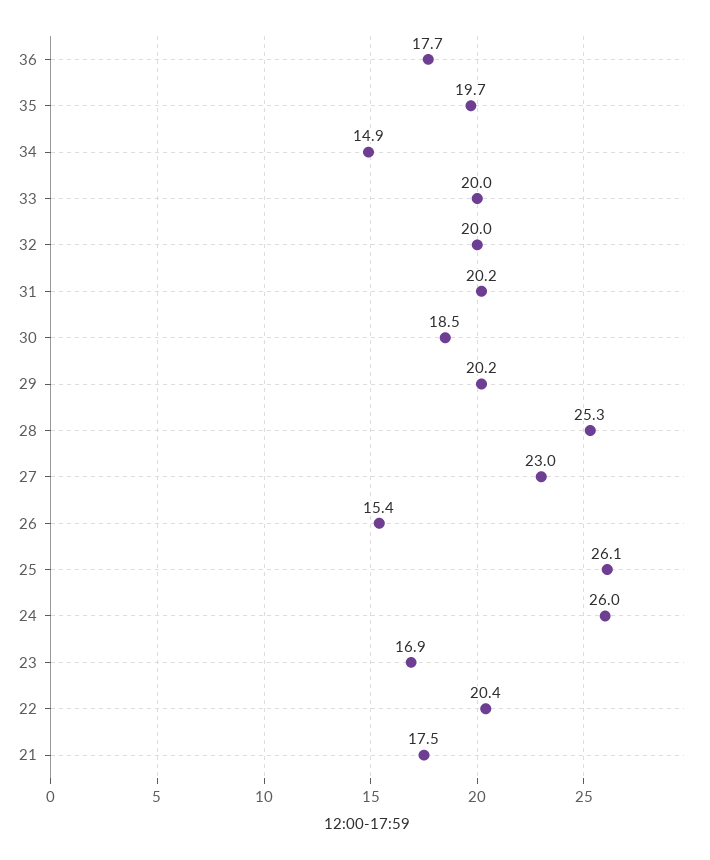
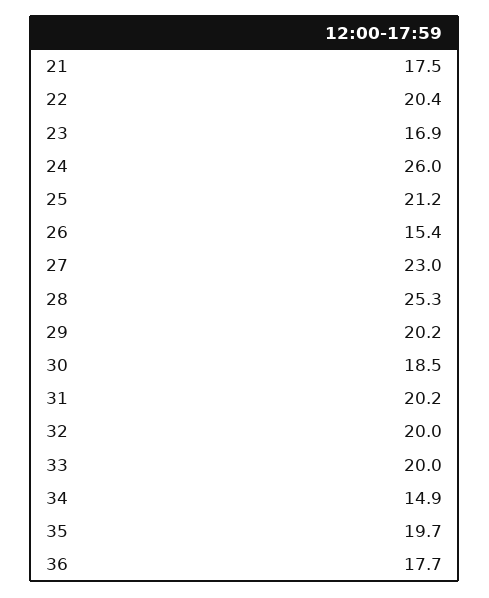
25: 26.1 -> 21.2

